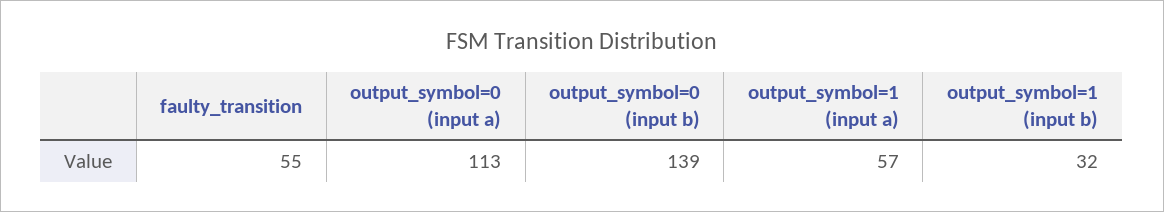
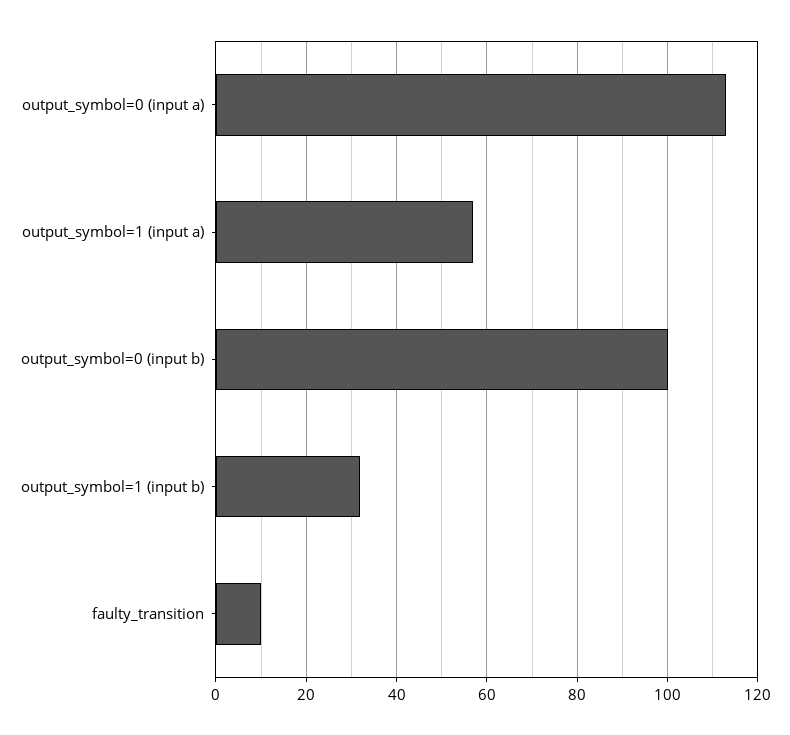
faulty_transition: 55 -> 10
output_symbol=0 (input b): 139 -> 100

